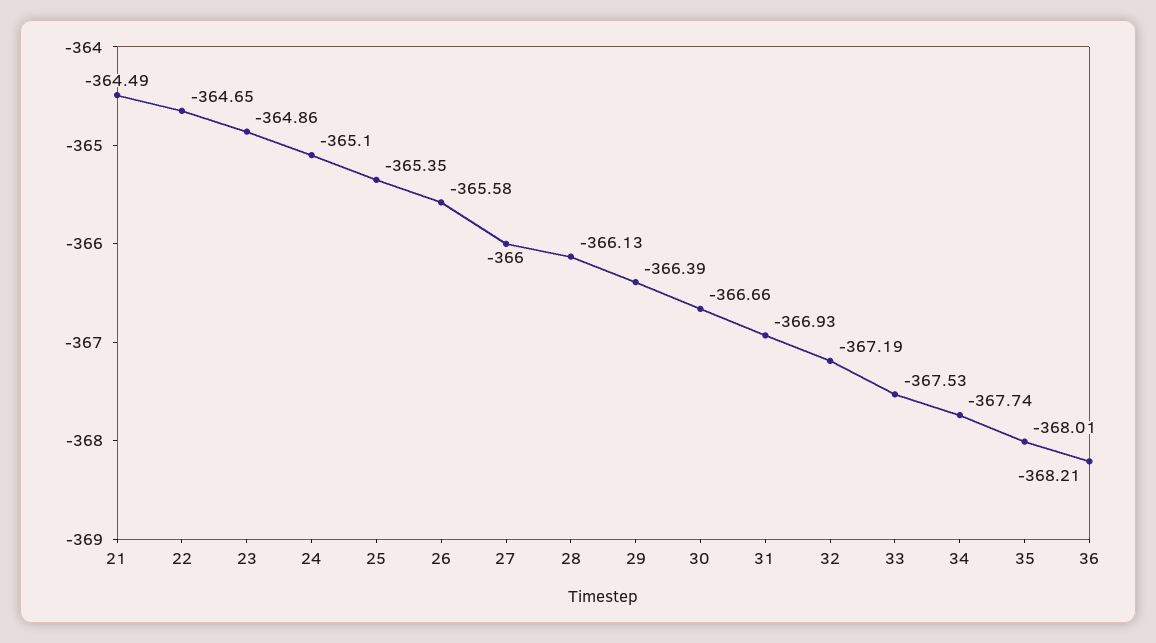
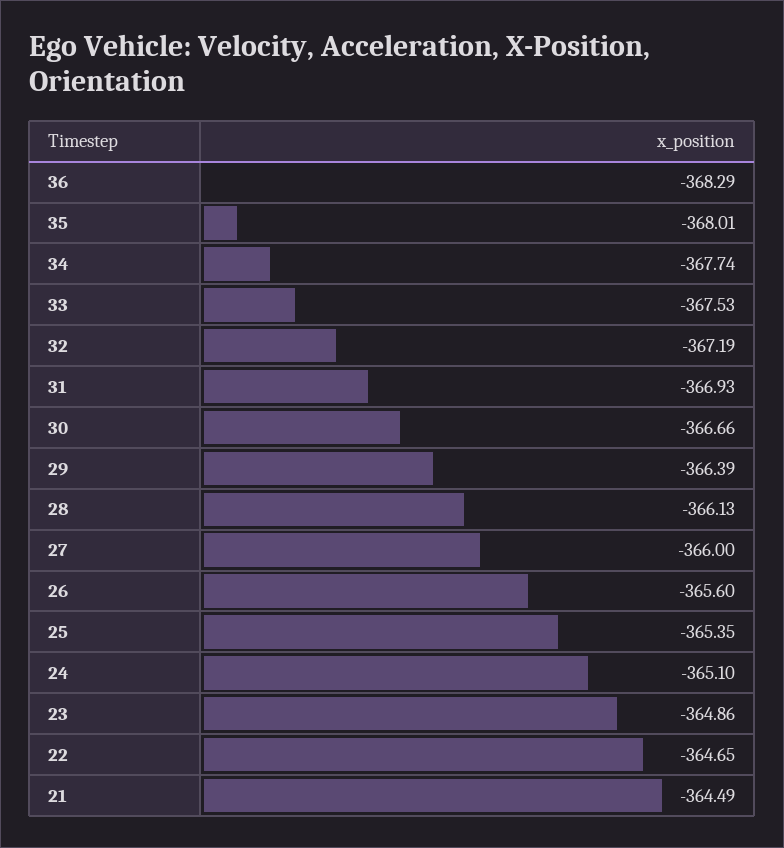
26: -365.58 -> -365.6
36: -368.21 -> -368.29

